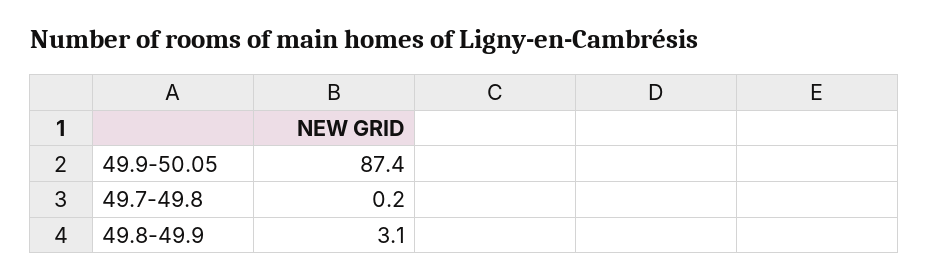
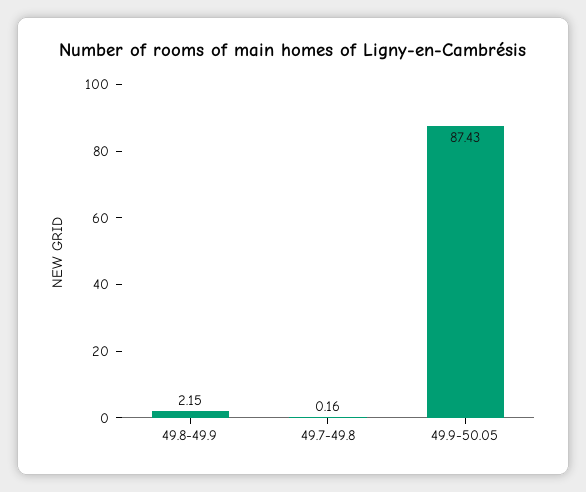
49.8-49.9: 3.1 -> 2.15

